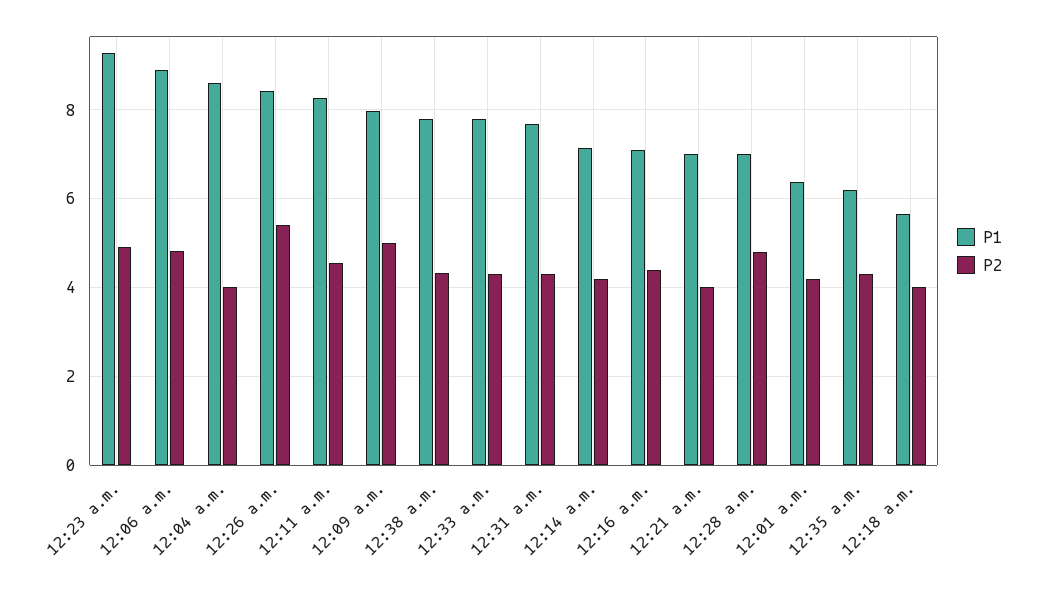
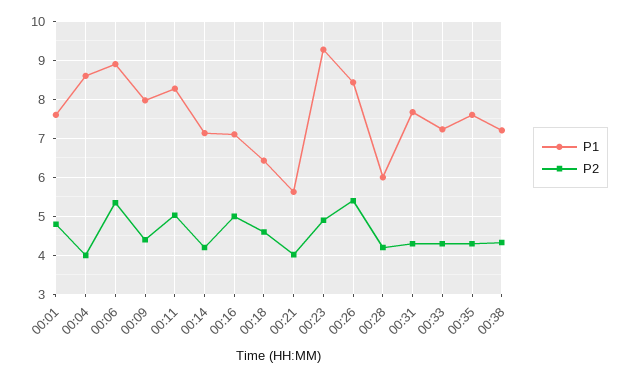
P2, 12:06 a.m.: 4.8 -> 5.4
P2, 12:11 a.m.: 4.6 -> 5
P2, 12:09 a.m.: 5 -> 4.4
P1, 12:38 a.m.: 7.8 -> 7.2
P1, 12:33 a.m.: 7.8 -> 7.2
P2, 12:16 a.m.: 4.4 -> 5
P1, 12:21 a.m.: 7 -> 5.6
P1, 12:28 a.m.: 7 -> 6
P2, 12:28 a.m.: 4.8 -> 4.2
P1, 12:01 a.m.: 6.4 -> 7.6
P2, 12:01 a.m.: 4.2 -> 4.8
P1, 12:35 a.m.: 6.2 -> 7.6
P1, 12:18 a.m.: 5.6 -> 6.4
P2, 12:18 a.m.: 4 -> 4.6

